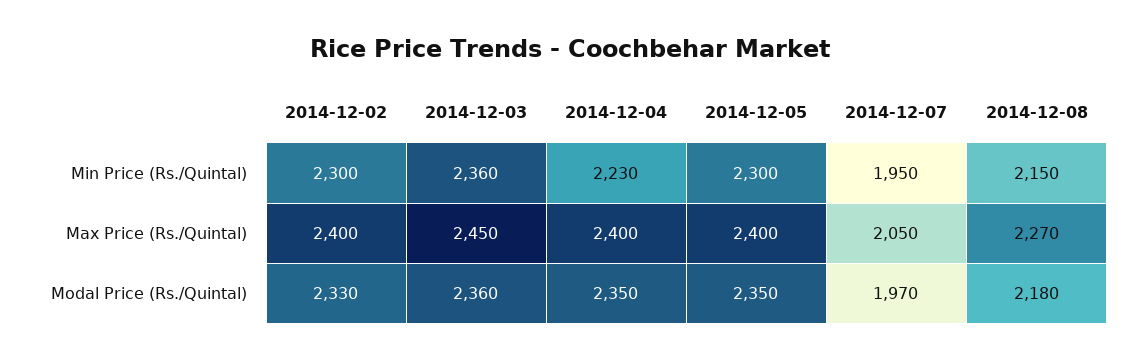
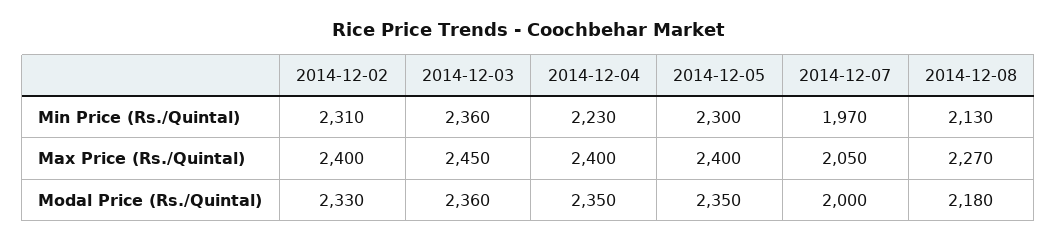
2014-12-02, Min Price (Rs./Quintal): 2300 -> 2310
2014-12-07, Min Price (Rs./Quintal): 1950 -> 1970
2014-12-08, Min Price (Rs./Quintal): 2150 -> 2130
2014-12-07, Modal Price (Rs./Quintal): 1970 -> 2000

